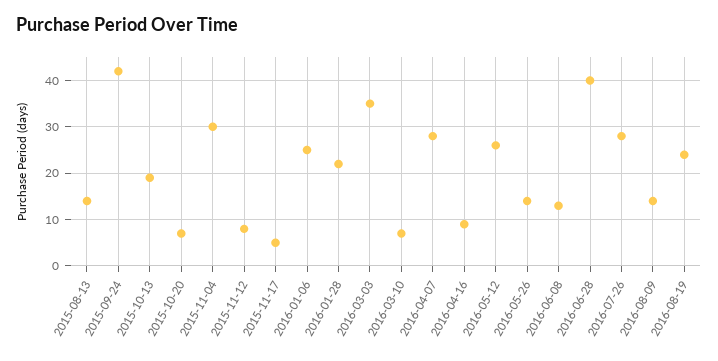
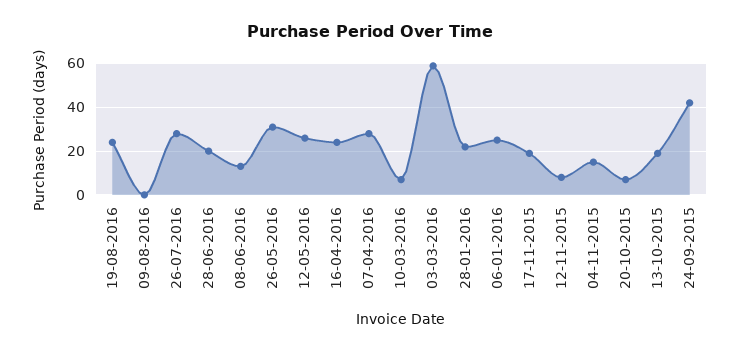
2015-08-13: 15 -> none
2015-11-04: 30 -> 15
2015-11-17: 5 -> 20
2016-03-03: 35 -> 60
2016-04-16: 10 -> 25
2016-05-26: 15 -> 30
2016-06-28: 40 -> 20
2016-08-09: 15 -> 0

